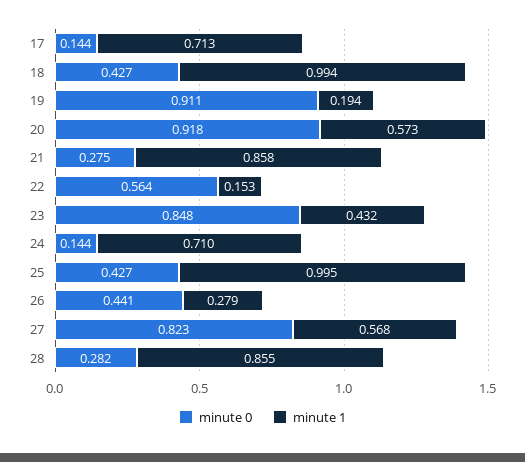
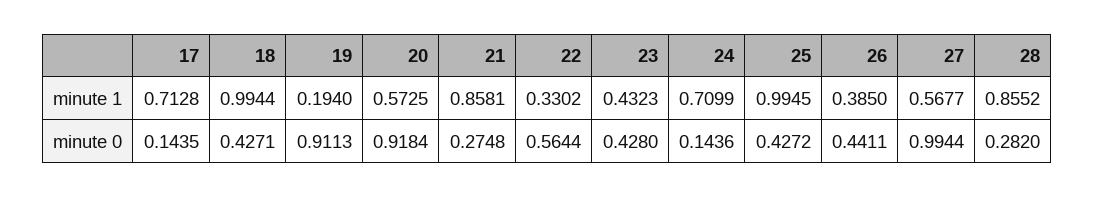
minute 1, 22: 0.153 -> 0.3302
minute 0, 23: 0.848 -> 0.428
minute 1, 26: 0.279 -> 0.385
minute 0, 27: 0.823 -> 0.9944

